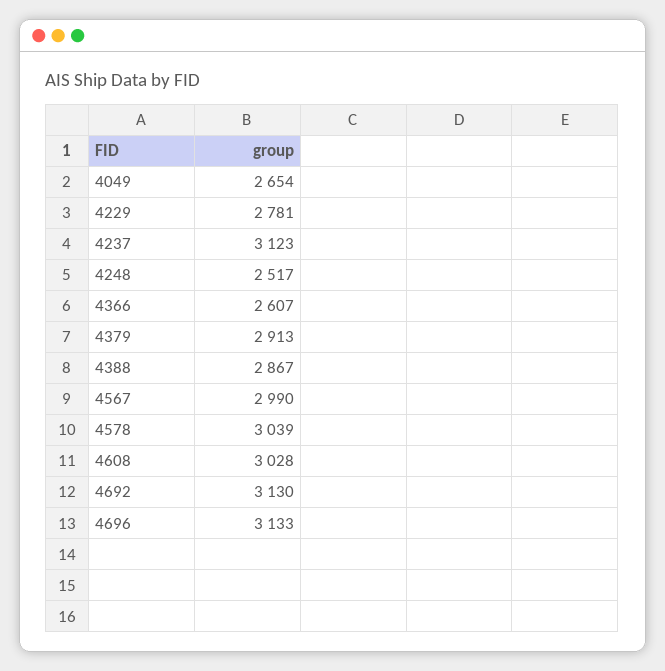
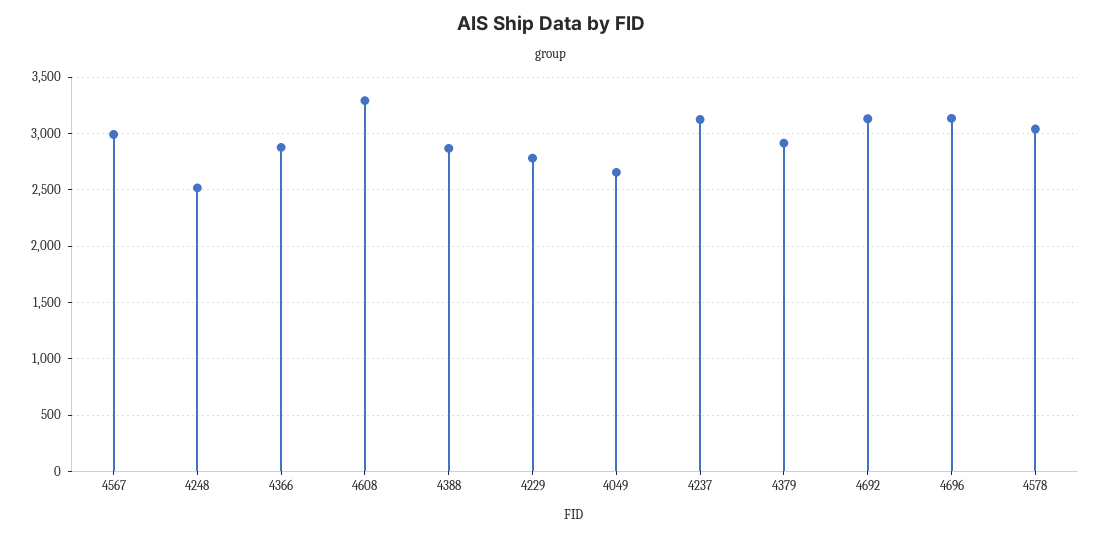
4366: 2607 -> 2900
4608: 3028 -> 3300

